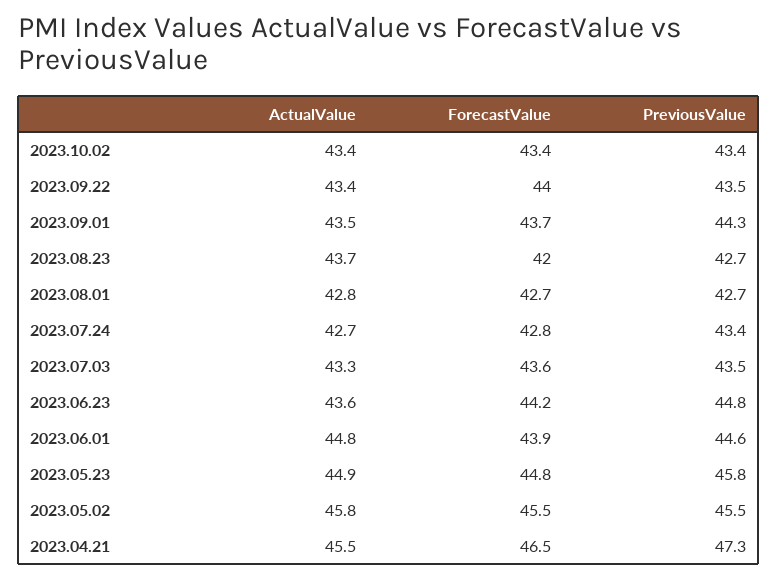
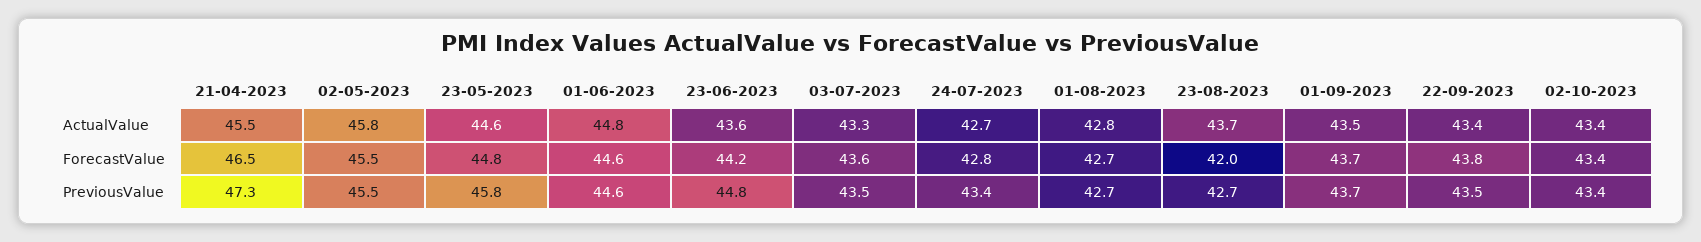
ForecastValue, 2023.09.22: 44 -> 43.8
PreviousValue, 2023.09.01: 44.3 -> 43.7
ForecastValue, 2023.06.01: 43.9 -> 44.6
ActualValue, 2023.05.23: 44.9 -> 44.6

